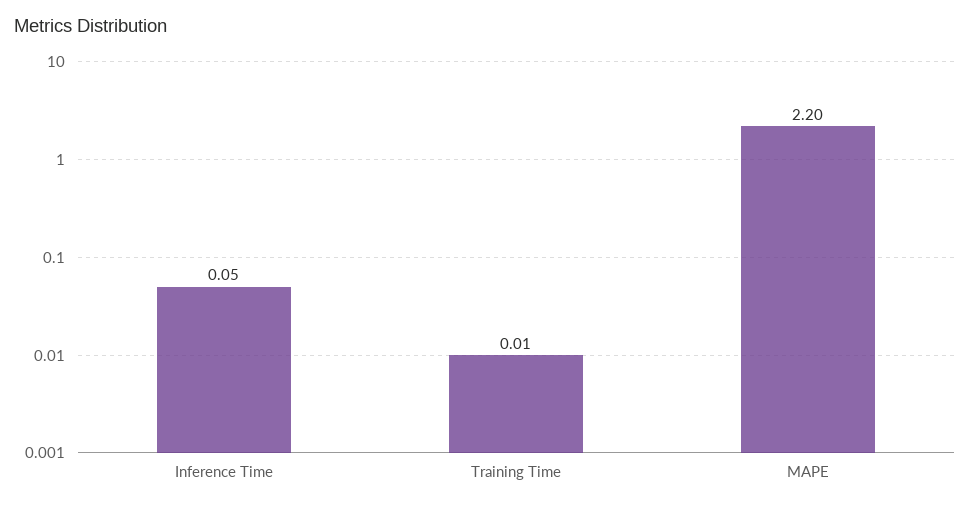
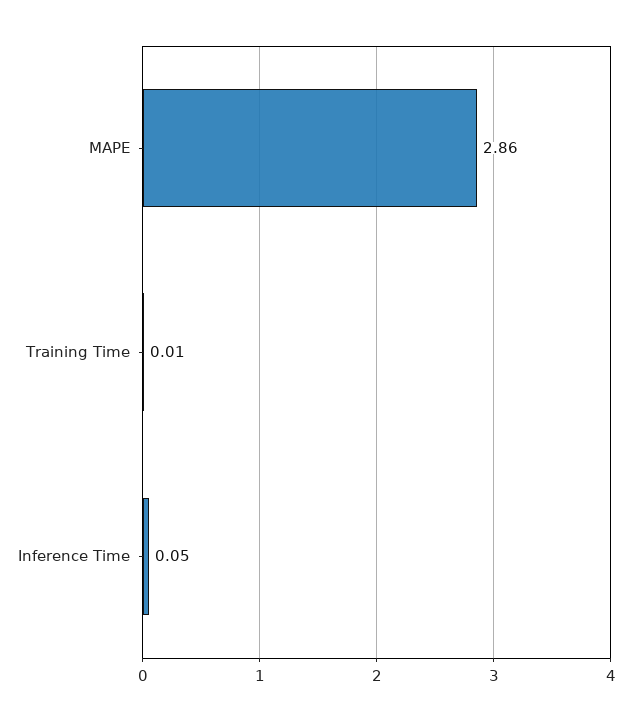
MAPE: 2.2 -> 2.86

